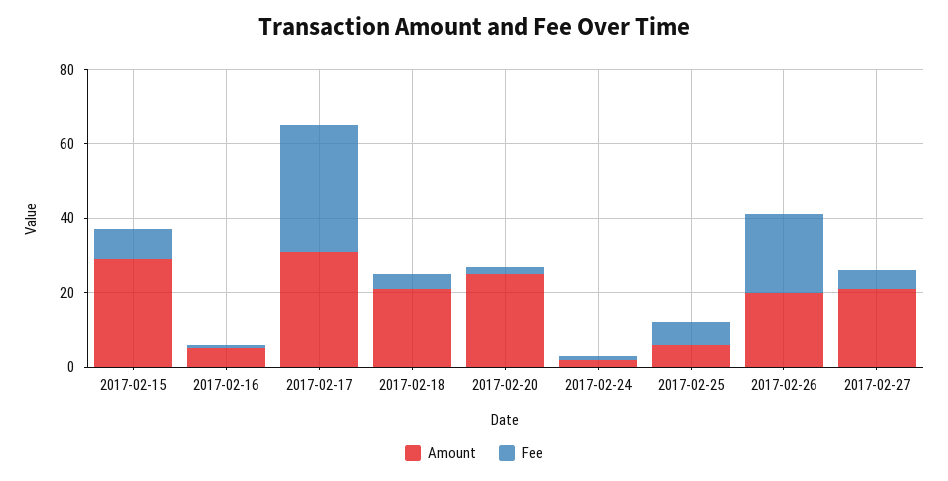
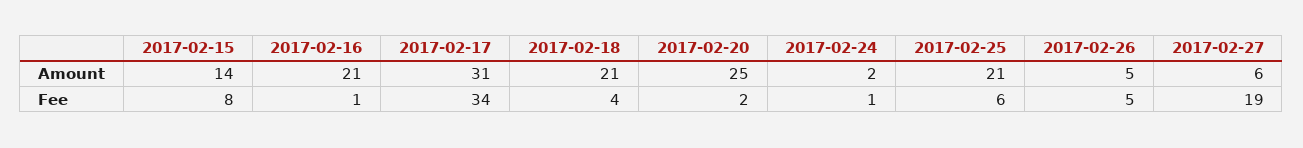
Amount, 2017-02-15: 30 -> 14
Amount, 2017-02-16: 5 -> 21
Amount, 2017-02-25: 5 -> 21
Amount, 2017-02-26: 20 -> 5
Fee, 2017-02-26: 20 -> 5
Amount, 2017-02-27: 20 -> 6
Fee, 2017-02-27: 5 -> 19

